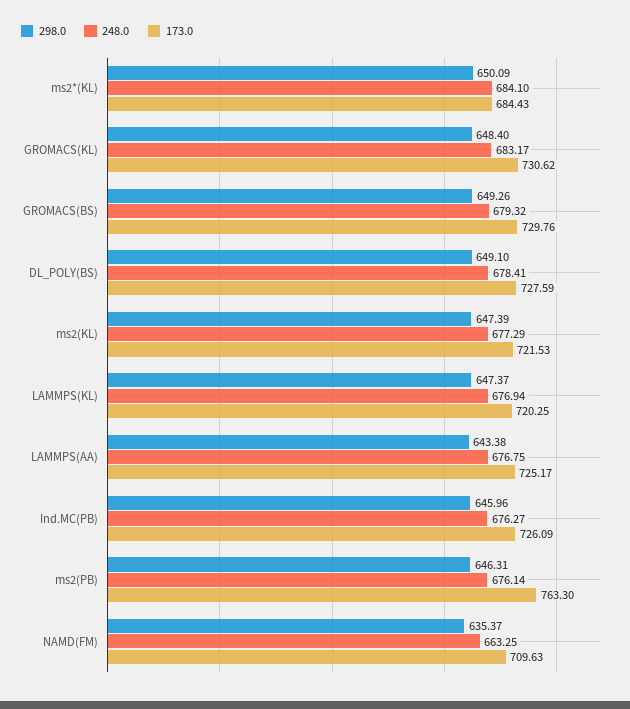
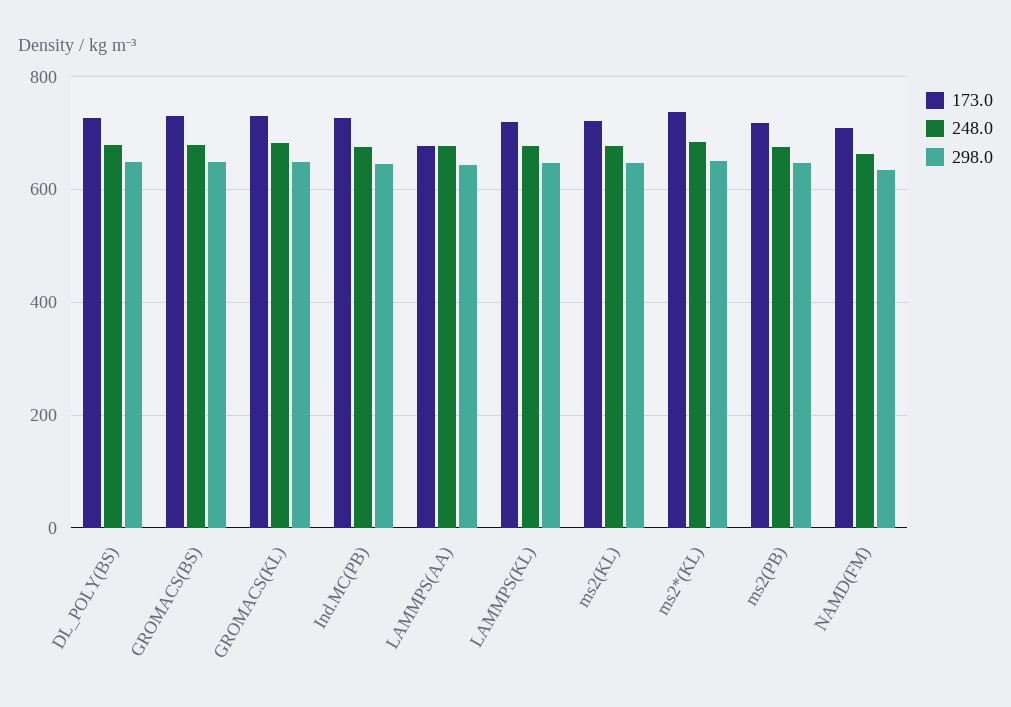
173.0, ms2*(KL): 684.43 -> 740
173.0, LAMMPS(AA): 725.17 -> 680
173.0, ms2(PB): 763.3 -> 720

